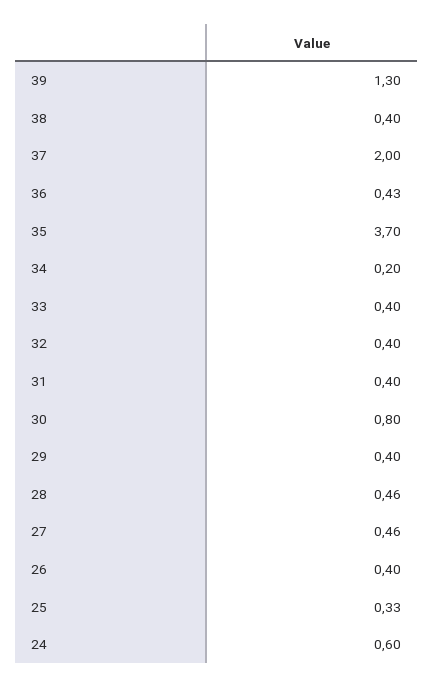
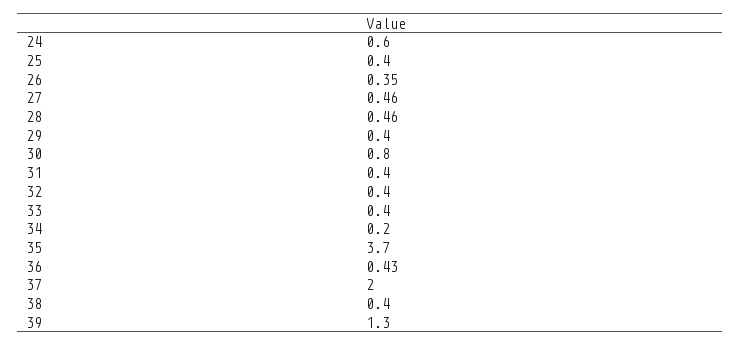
26: 0.4 -> 0.35
25: 0.33 -> 0.4

